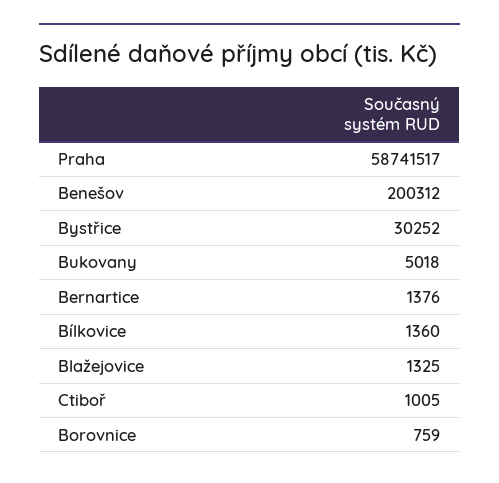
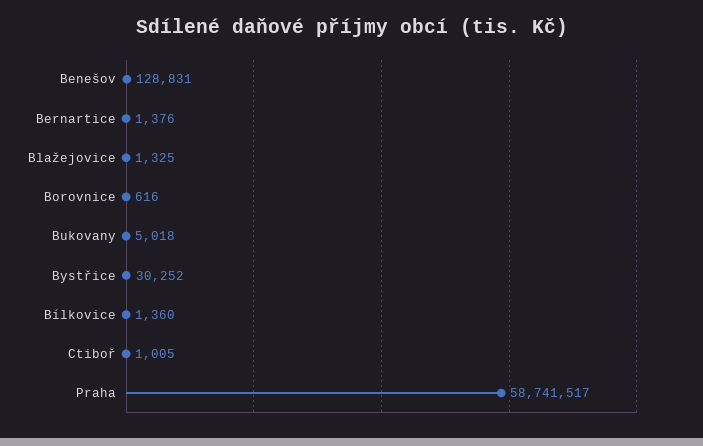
Benešov: 200312 -> 128831
Borovnice: 759 -> 616

